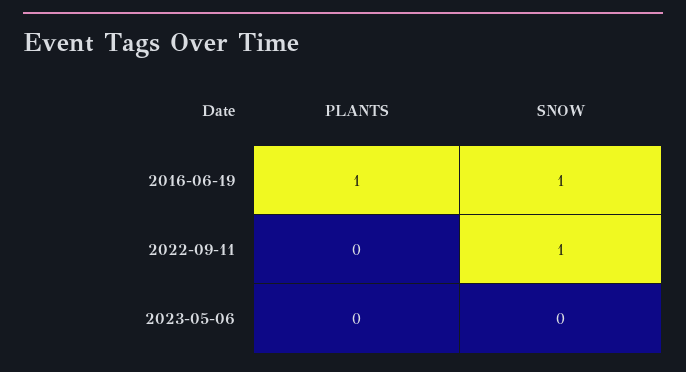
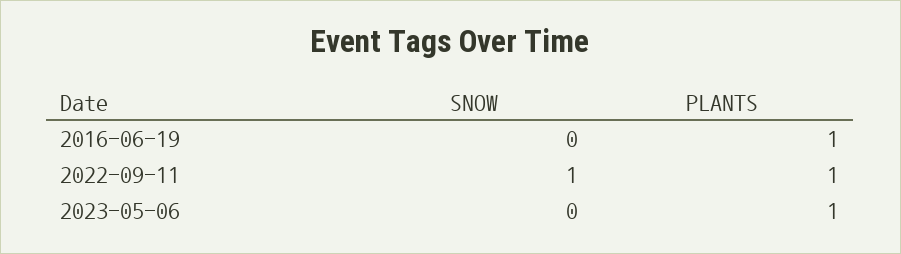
SNOW, 2016-06-19: 1 -> 0
PLANTS, 2022-09-11: 0 -> 1
PLANTS, 2023-05-06: 0 -> 1

